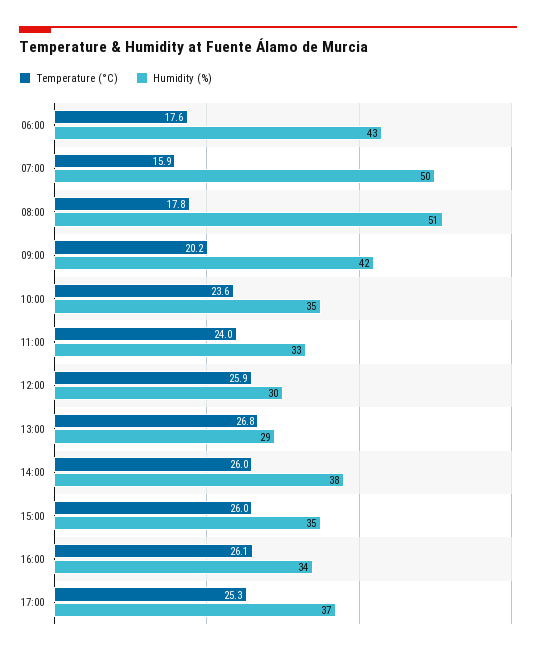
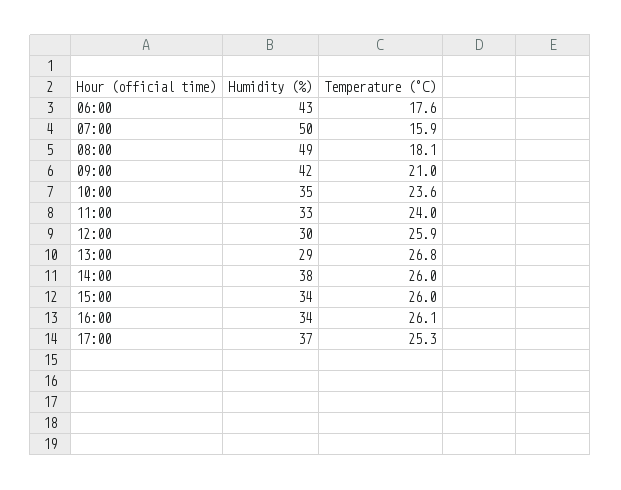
Temperature (°C), 08:00: 17.8 -> 18.1
Humidity (%), 08:00: 51 -> 49
Temperature (°C), 09:00: 20.2 -> 21
Humidity (%), 15:00: 35 -> 34

